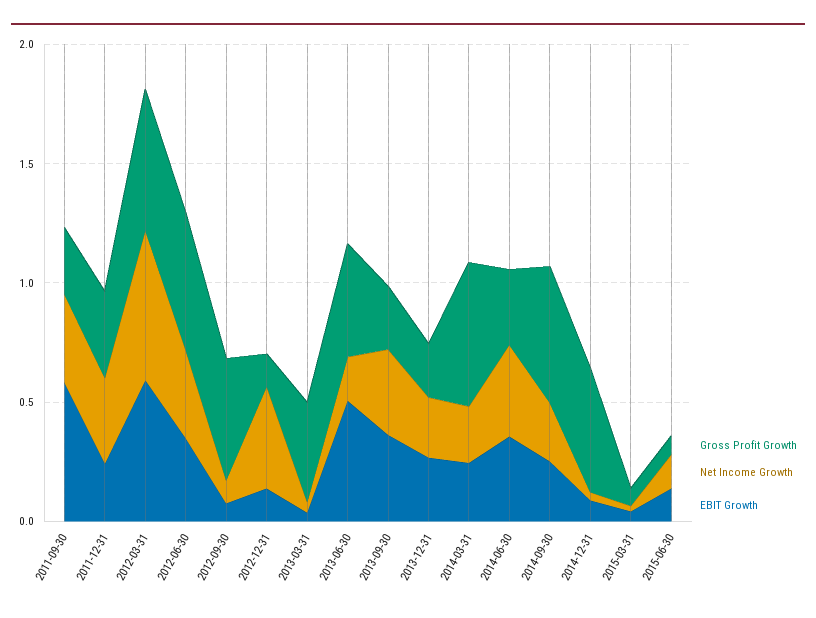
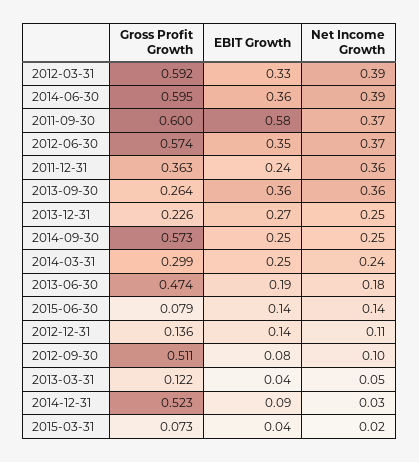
Gross Profit Growth, 2011-09-30: 0.3 -> 0.6
Net Income Growth, 2012-03-31: 0.6 -> 0.39
EBIT Growth, 2012-03-31: 0.6 -> 0.33
Net Income Growth, 2012-12-31: 0.4 -> 0.11
Gross Profit Growth, 2013-03-31: 0.4 -> 0.122
EBIT Growth, 2013-06-30: 0.5 -> 0.19
Gross Profit Growth, 2014-03-31: 0.6 -> 0.299
Gross Profit Growth, 2014-06-30: 0.3 -> 0.595

